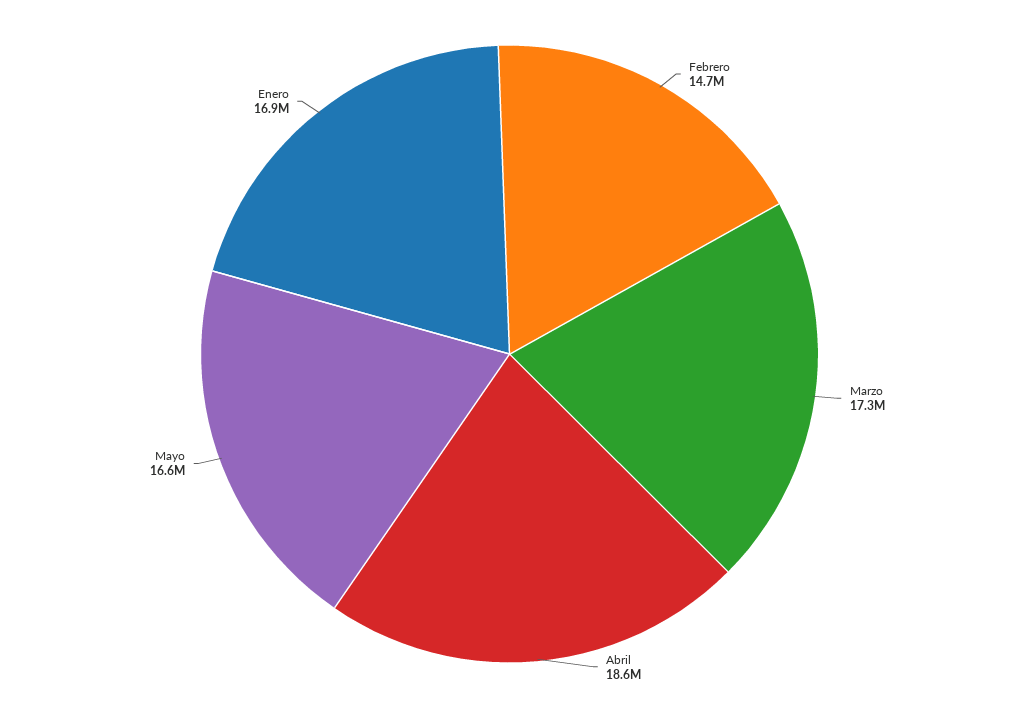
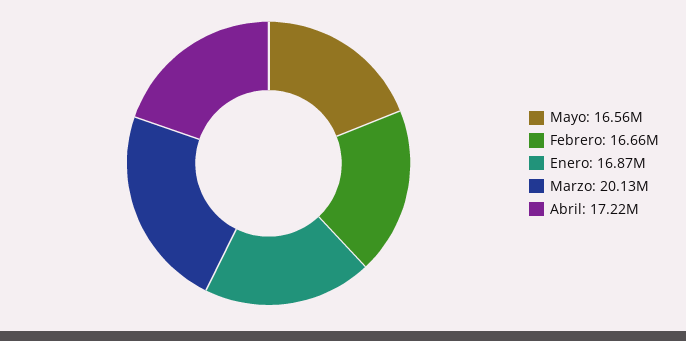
Febrero: 14700000 -> 16660000
Marzo: 17300000 -> 20130000
Abril: 18600000 -> 17220000

